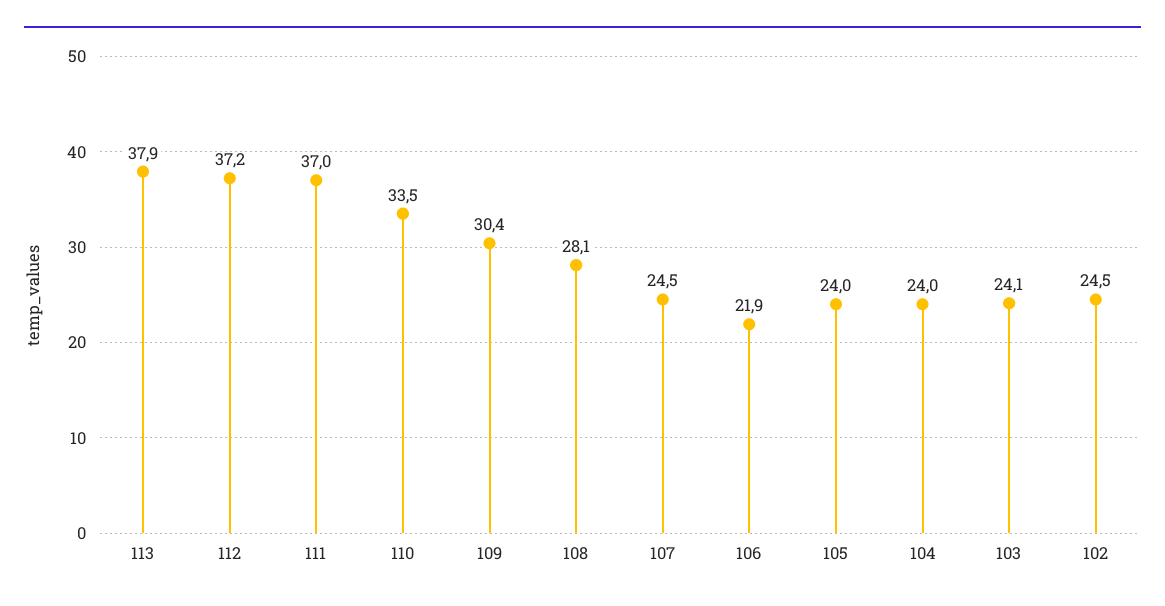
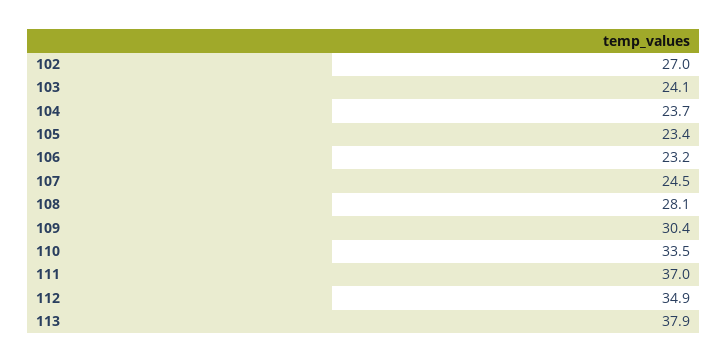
112: 37.2 -> 34.9
106: 21.9 -> 23.2
105: 24 -> 23.4
104: 24 -> 23.7
102: 24.5 -> 27

